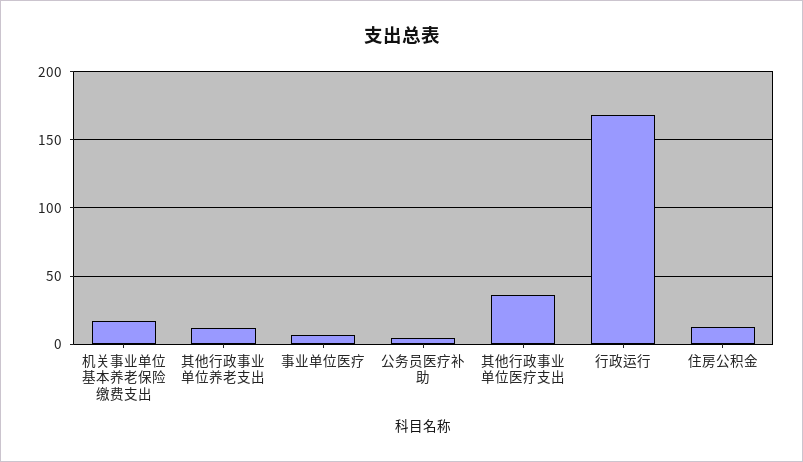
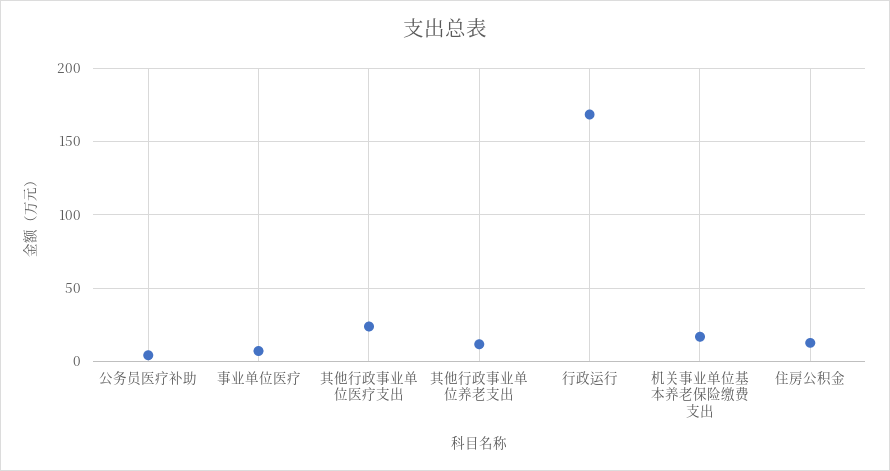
其他行政事业单位医疗支出: 35 -> 25

